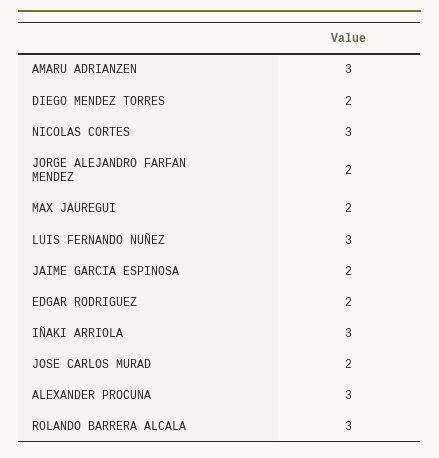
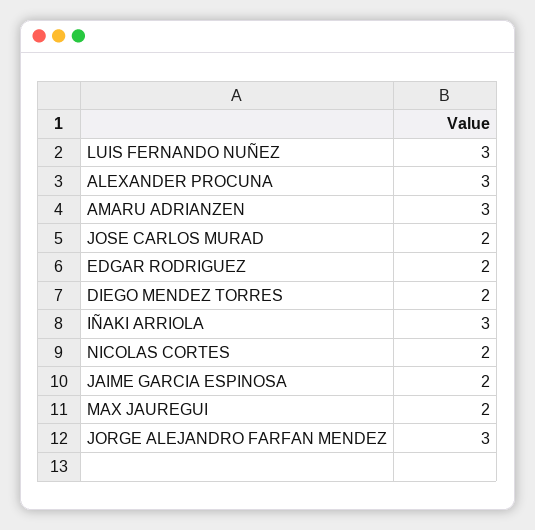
NICOLAS CORTES: 3 -> 2
JORGE ALEJANDRO FARFAN MENDEZ: 2 -> 3
ROLANDO BARRERA ALCALA: 3 -> none

